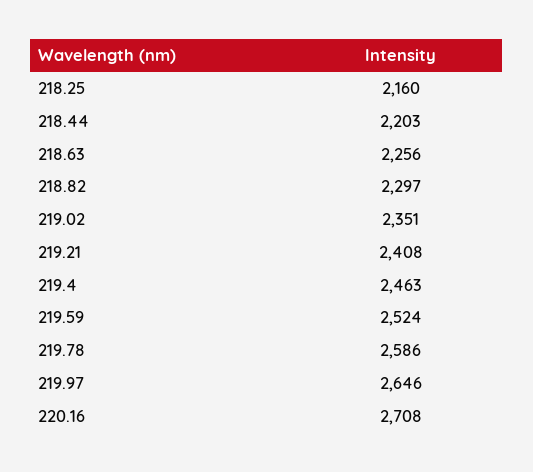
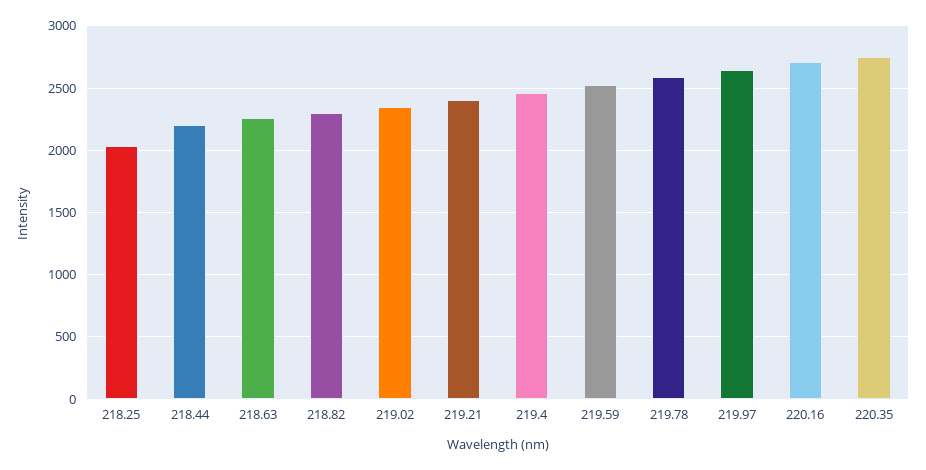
218.25: 2160 -> 2050
220.35: none -> 2750

